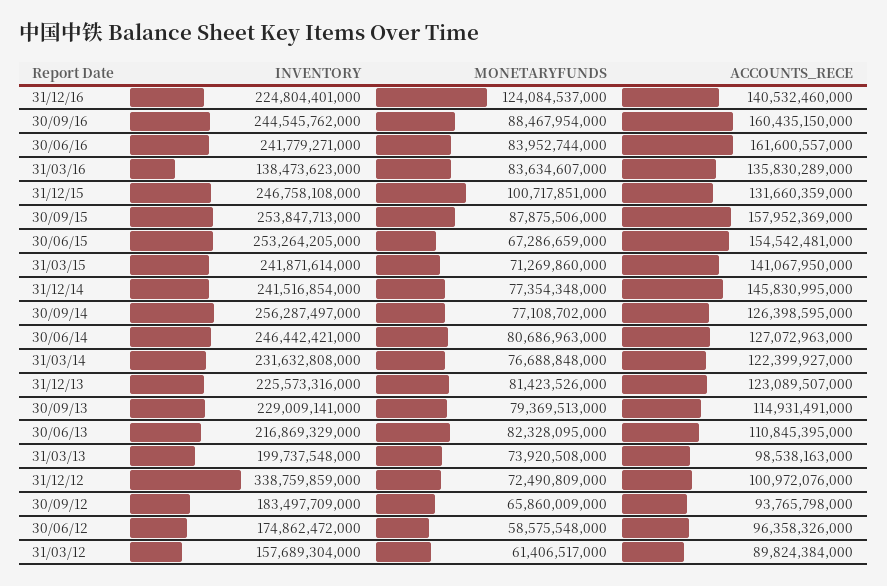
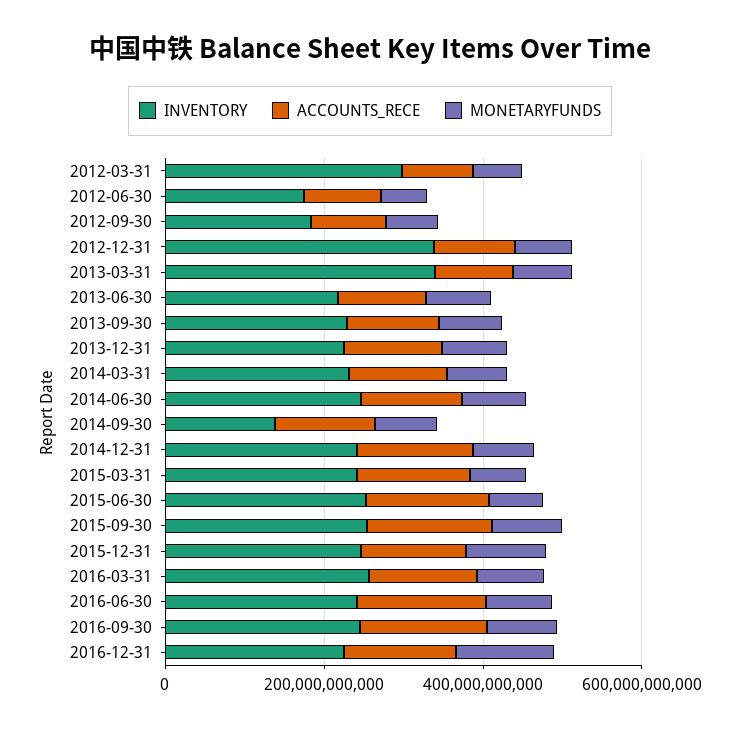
INVENTORY, 31/03/16: 138473623000 -> 250000000000
INVENTORY, 30/09/14: 256287497000 -> 150000000000
INVENTORY, 31/03/13: 199737548000 -> 350000000000
INVENTORY, 31/03/12: 157689304000 -> 300000000000

